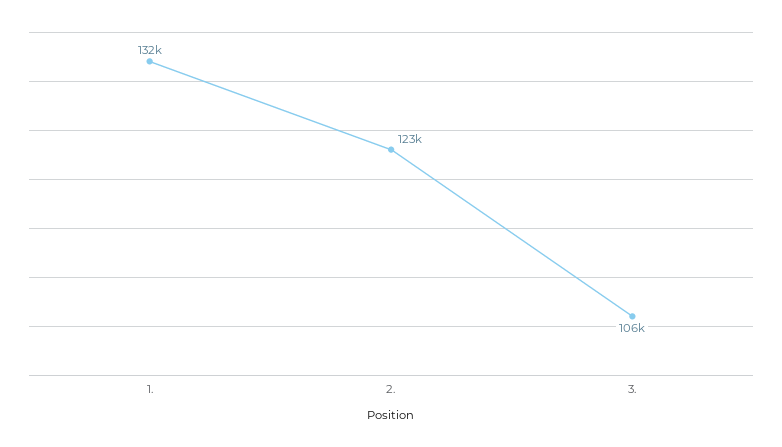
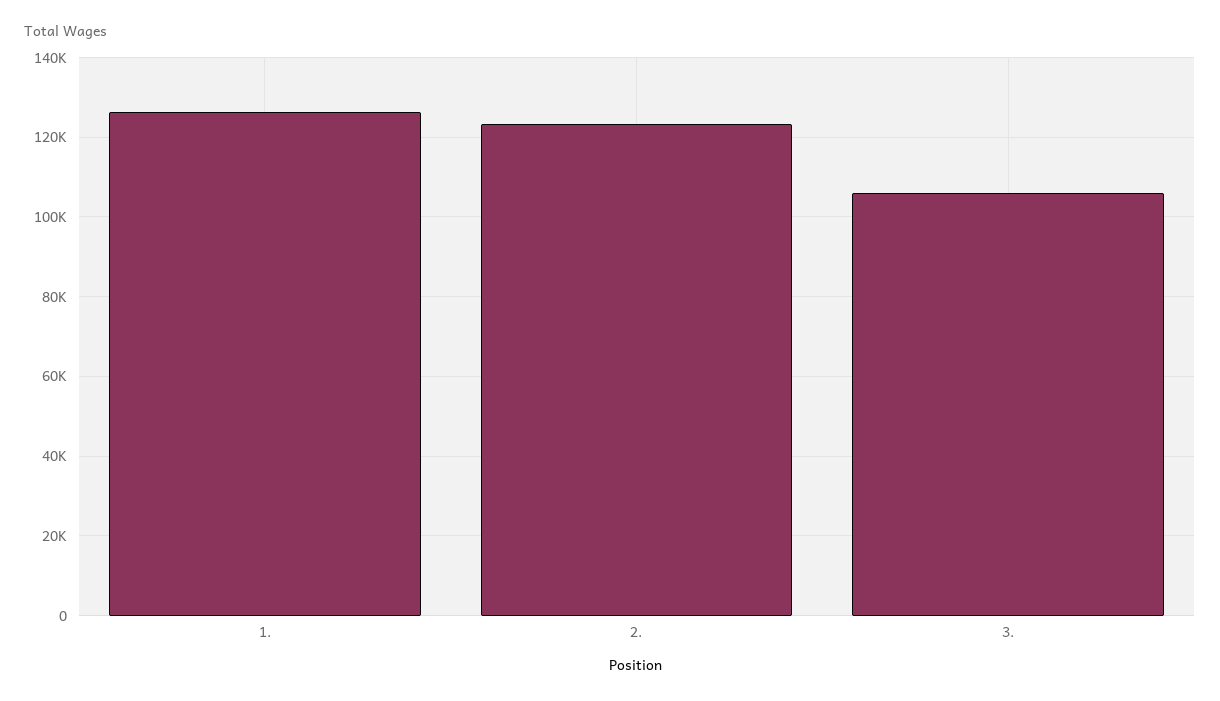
1.: 132000 -> 126000

